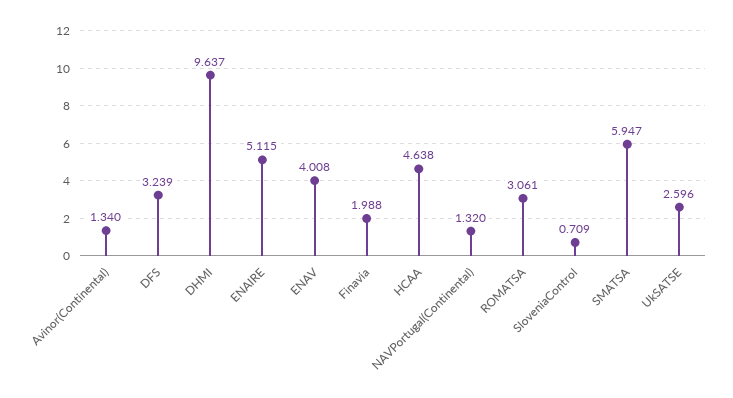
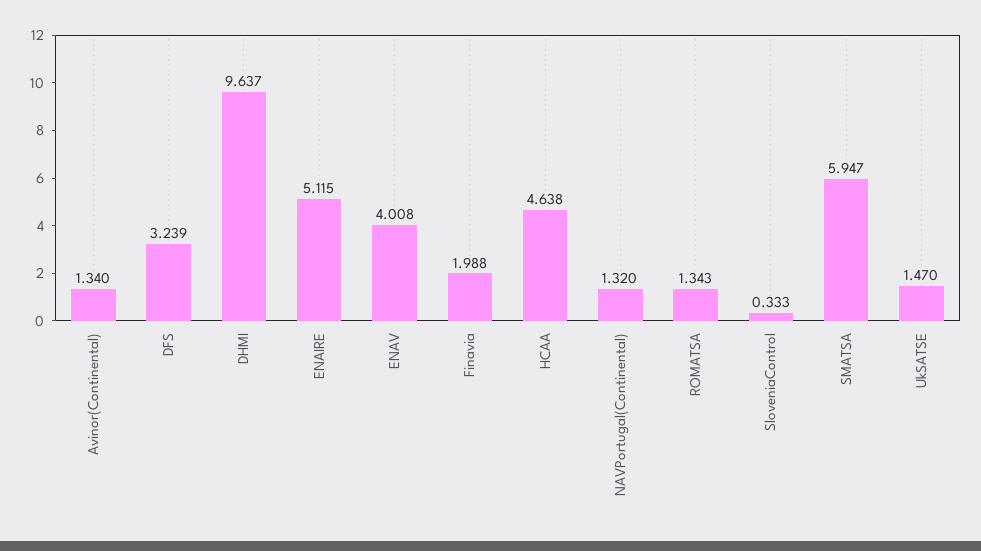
ROMATSA: 3.061 -> 1.343
SloveniaControl: 0.709 -> 0.333
UkSATSE: 2.596 -> 1.47

